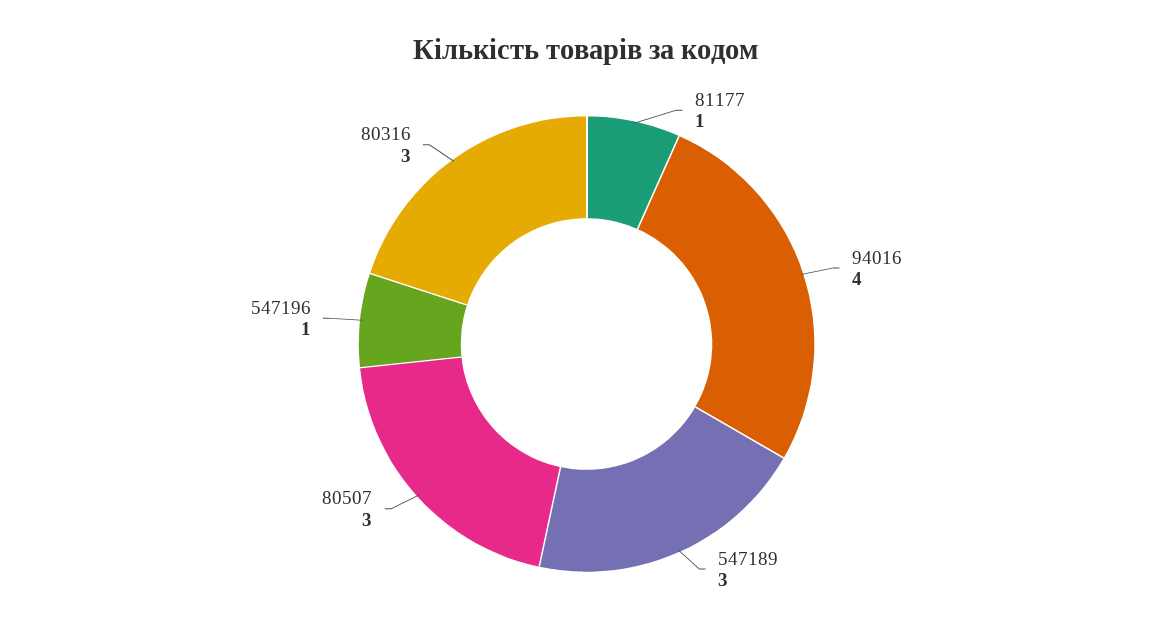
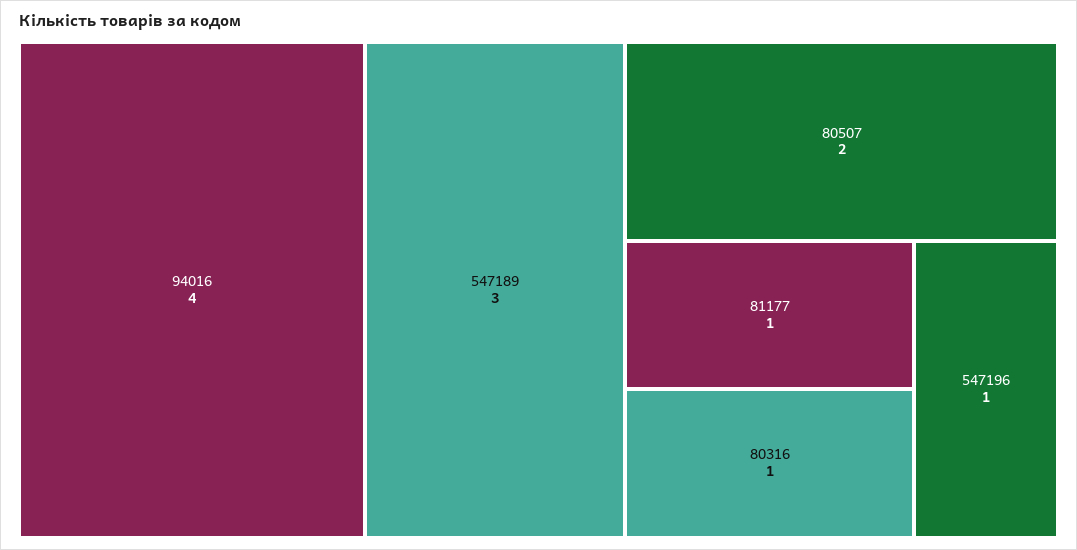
80507: 3 -> 2
80316: 3 -> 1

